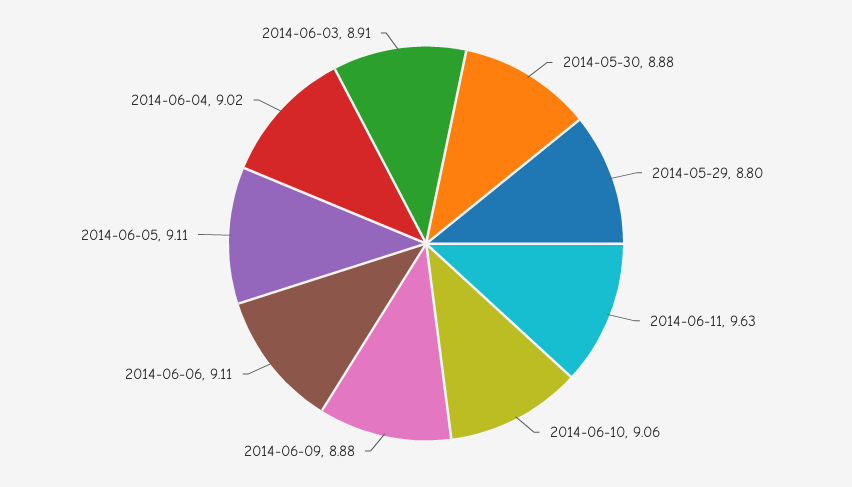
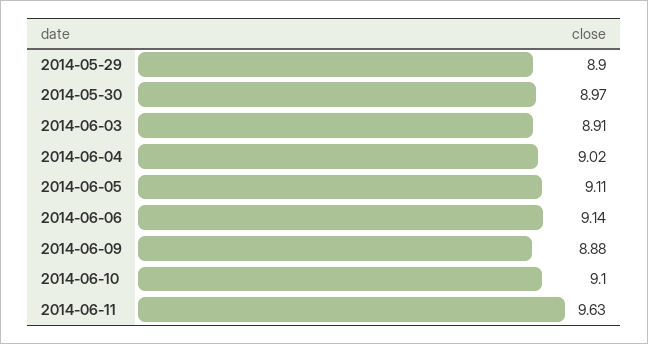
2014-05-30: 8.88 -> 8.97
2014-05-29: 8.8 -> 8.9
2014-06-10: 9.06 -> 9.1
2014-06-06: 9.11 -> 9.14

